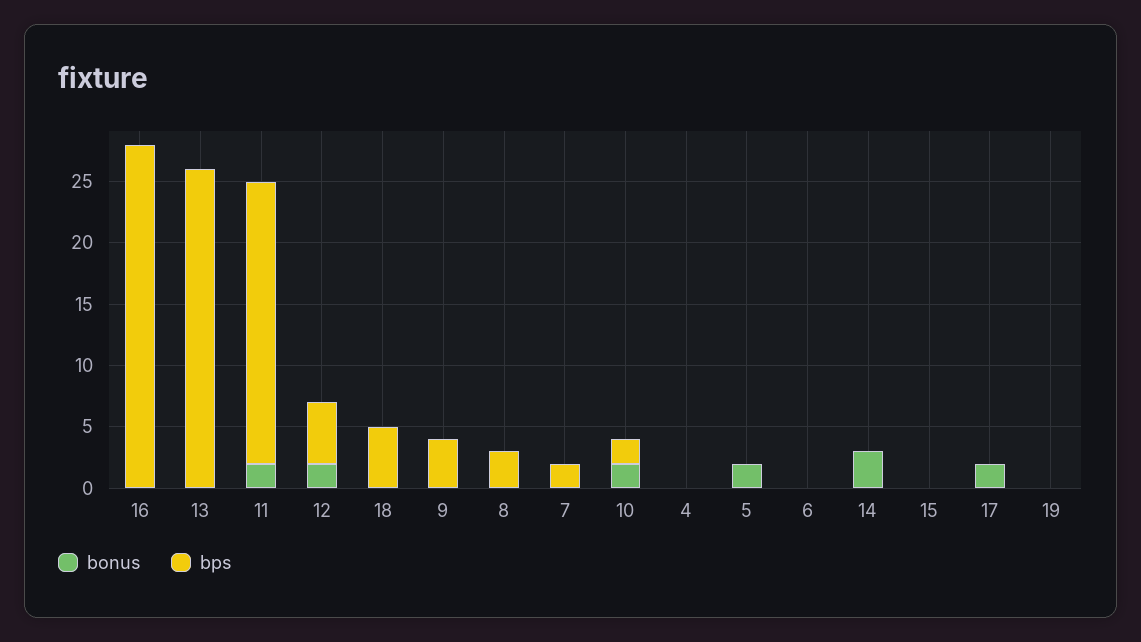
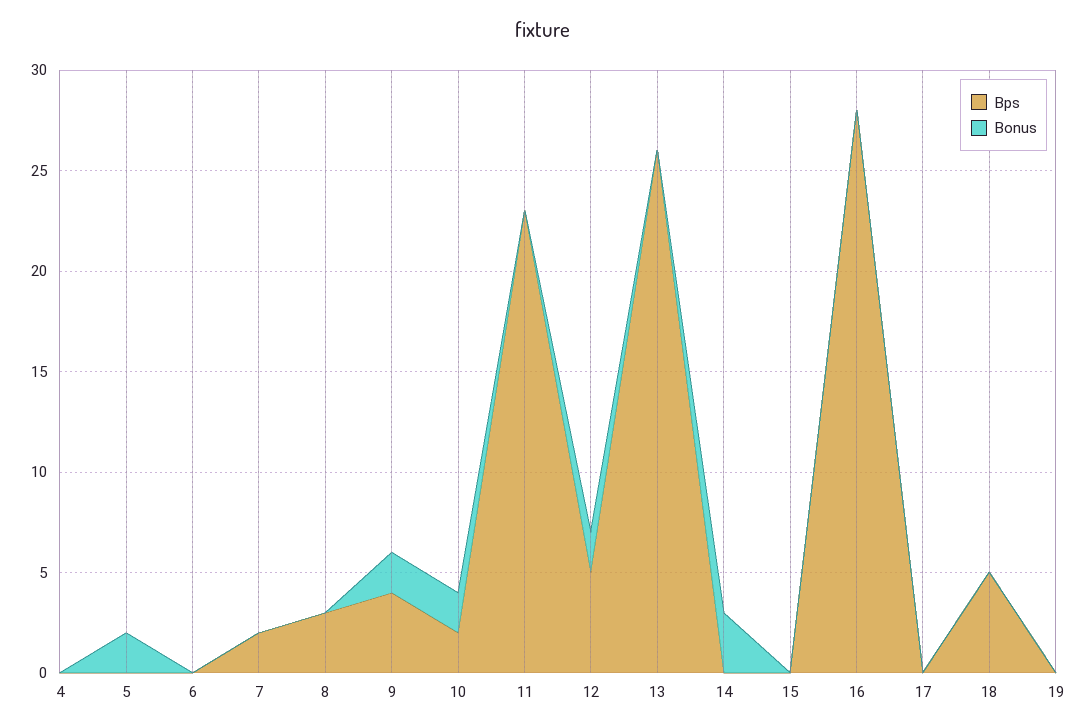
bonus, 11: 2 -> 0
bonus, 9: 0 -> 2
bonus, 17: 2 -> 0

